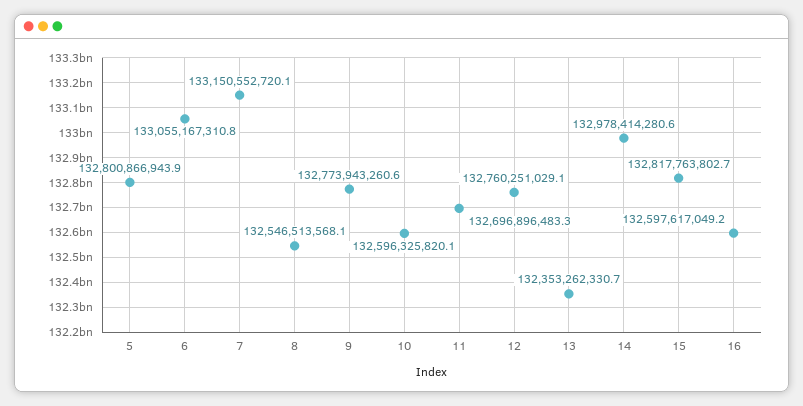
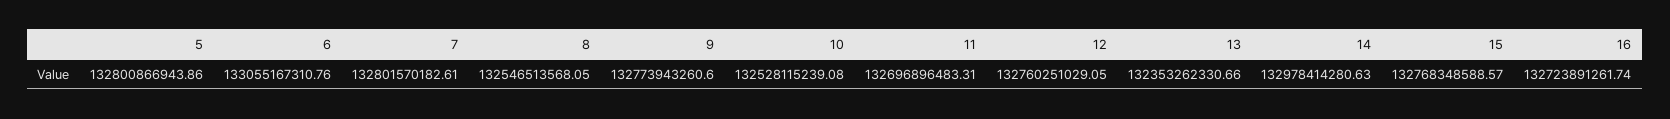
7: 133150552720.1 -> 132801570182.61
10: 132596325820.1 -> 132528115239.08
15: 132817763802.7 -> 132768348588.57
16: 132597617049.2 -> 132723891261.74

